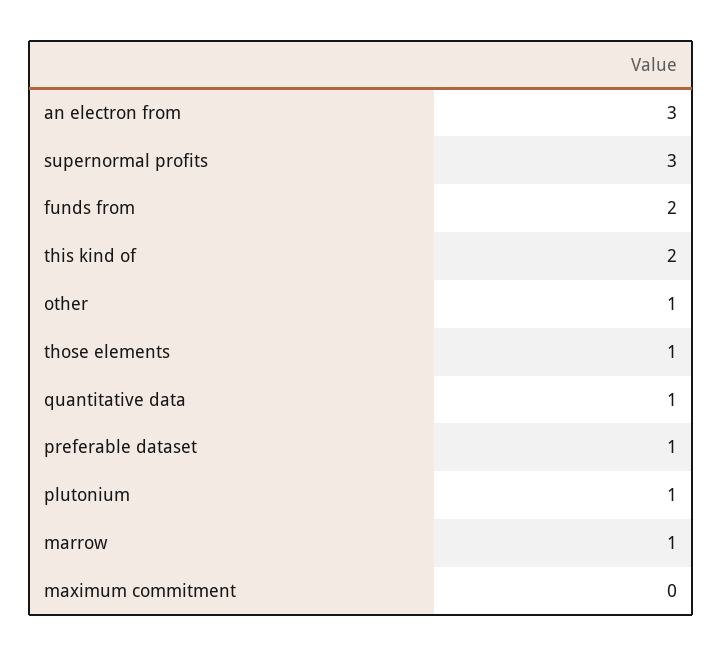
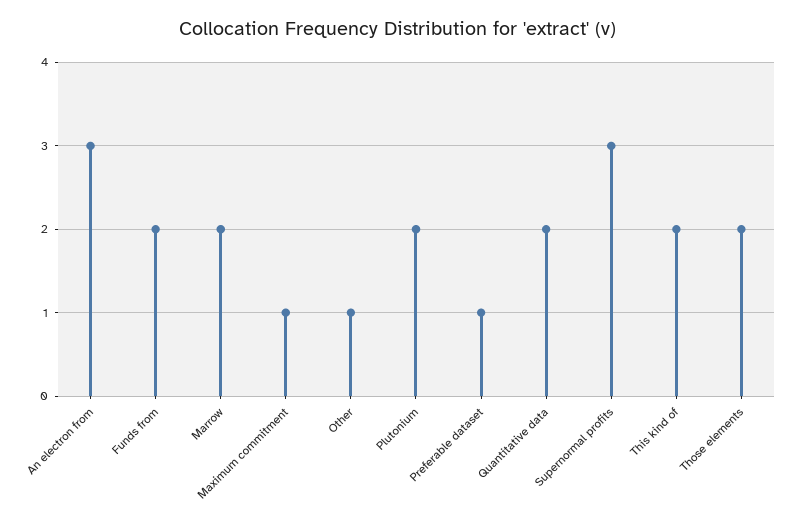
those elements: 1 -> 2
quantitative data: 1 -> 2
plutonium: 1 -> 2
marrow: 1 -> 2
maximum commitment: 0 -> 1

